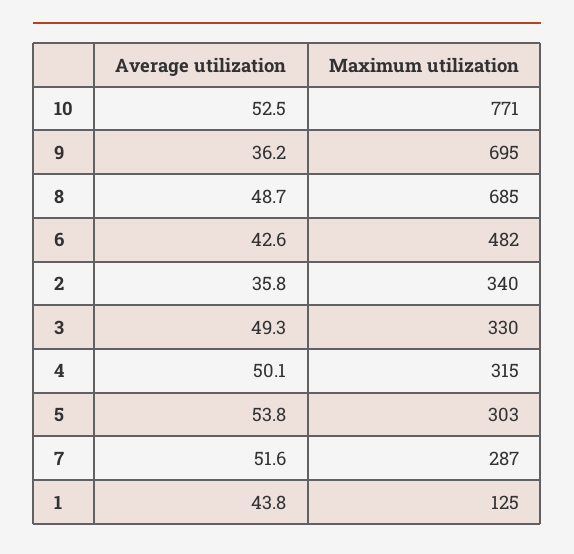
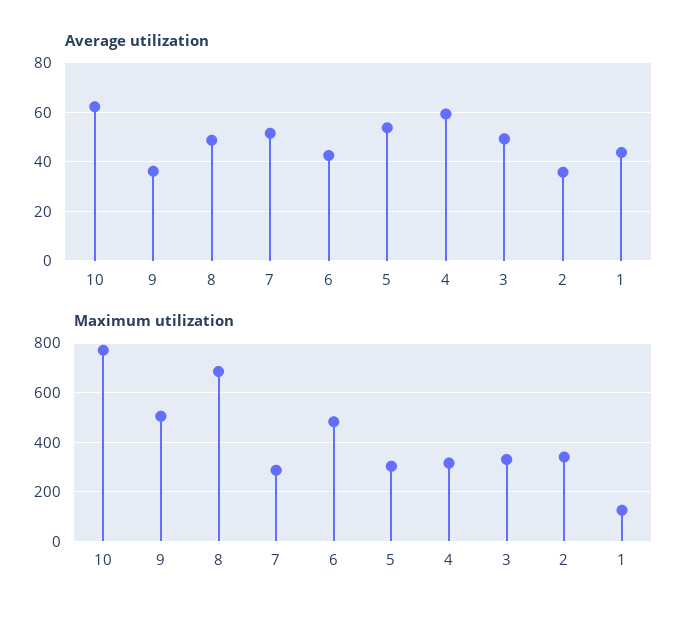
Average utilization, 10: 52.5 -> 62.5
Maximum utilization, 9: 695 -> 500
Average utilization, 4: 50.1 -> 60

